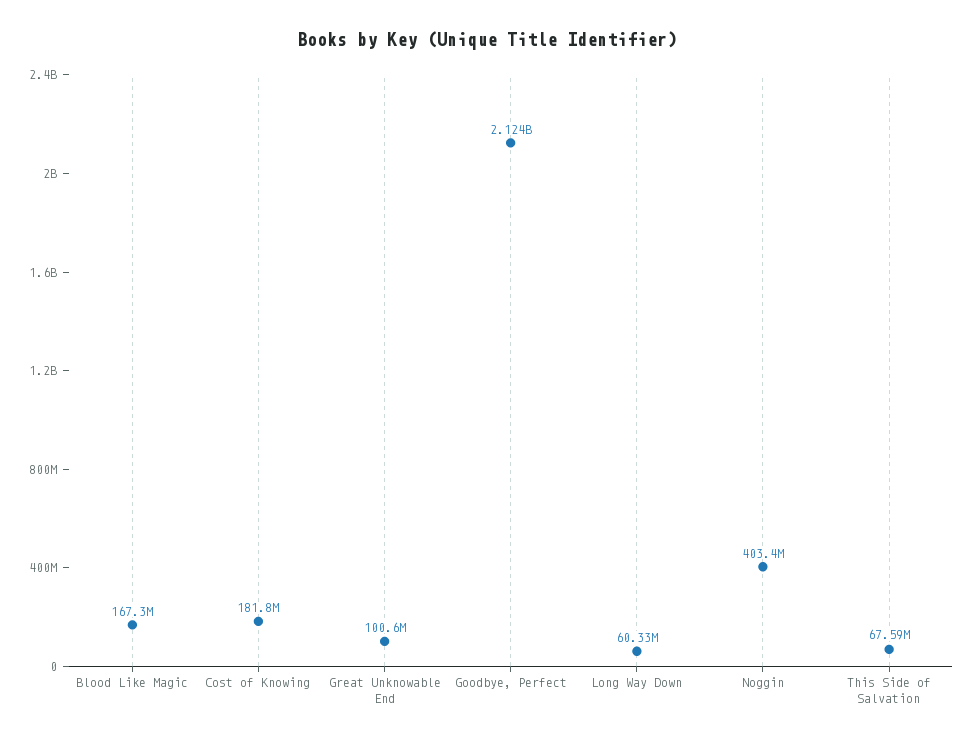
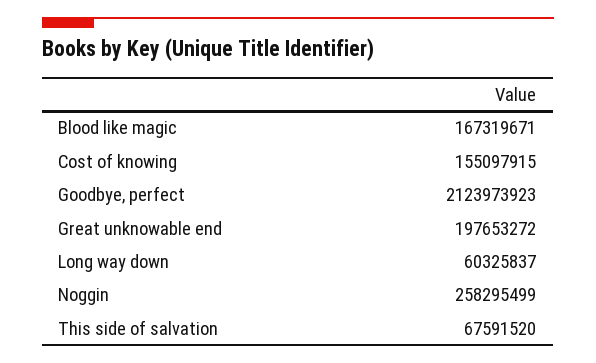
Cost of Knowing: 181800000 -> 155097915
Great Unknowable End: 100600000 -> 197653272
Noggin: 403400000 -> 258295499

